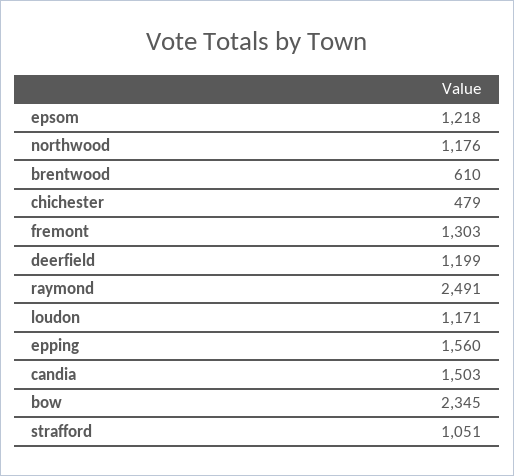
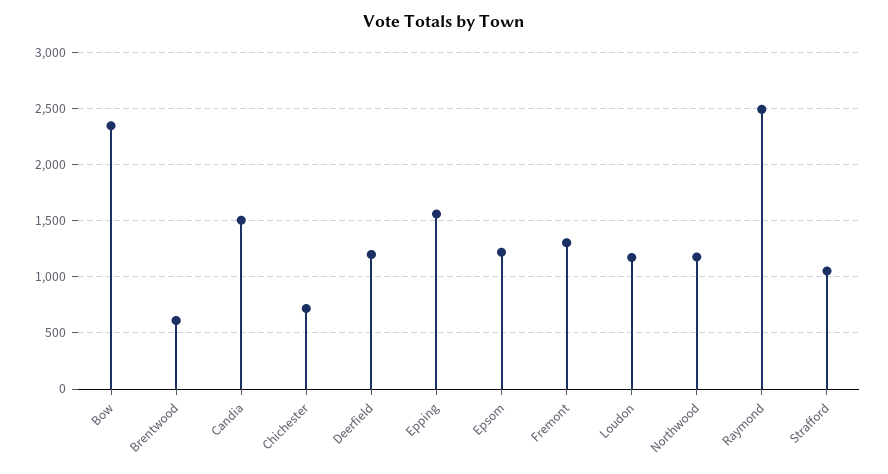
chichester: 479 -> 700

